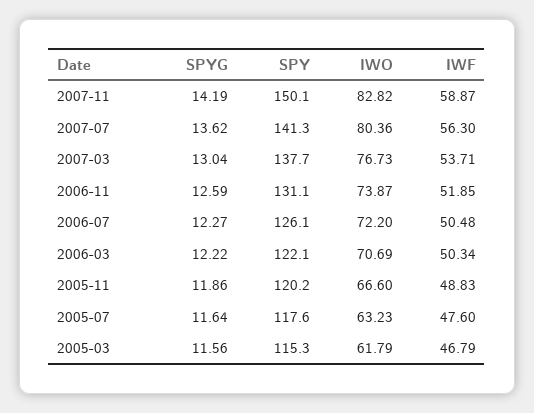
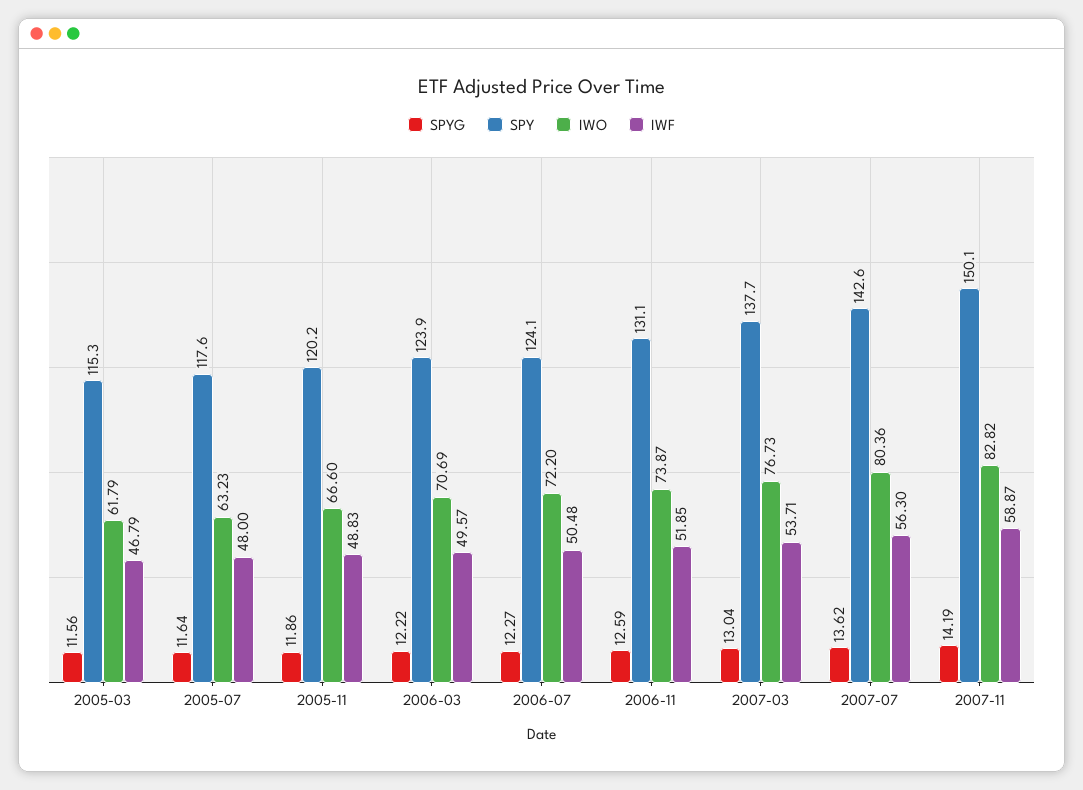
SPY, 2007-07: 141.3 -> 142.6
SPY, 2006-07: 126.1 -> 124.1
SPY, 2006-03: 122.1 -> 123.9
IWF, 2006-03: 50.34 -> 49.57
IWF, 2005-07: 47.6 -> 48

